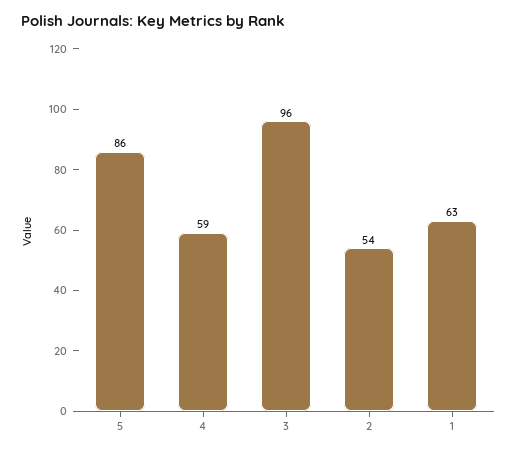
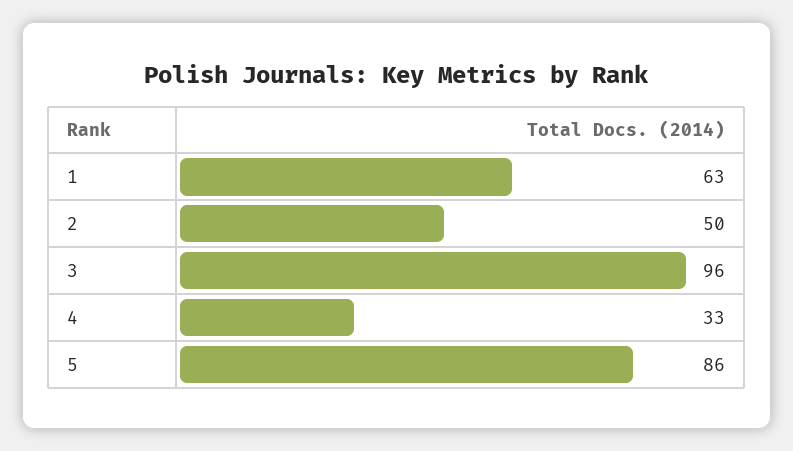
4: 59 -> 33
2: 54 -> 50

